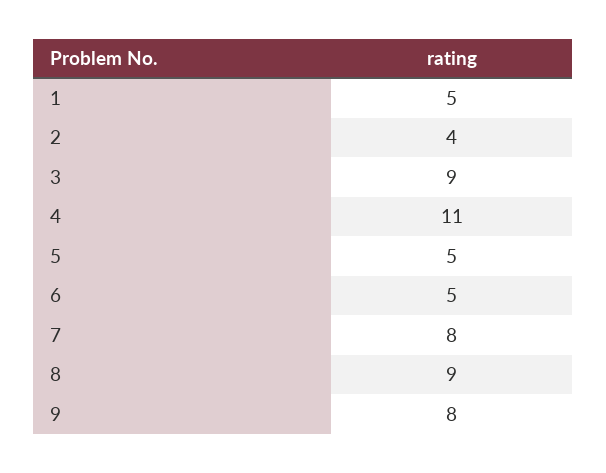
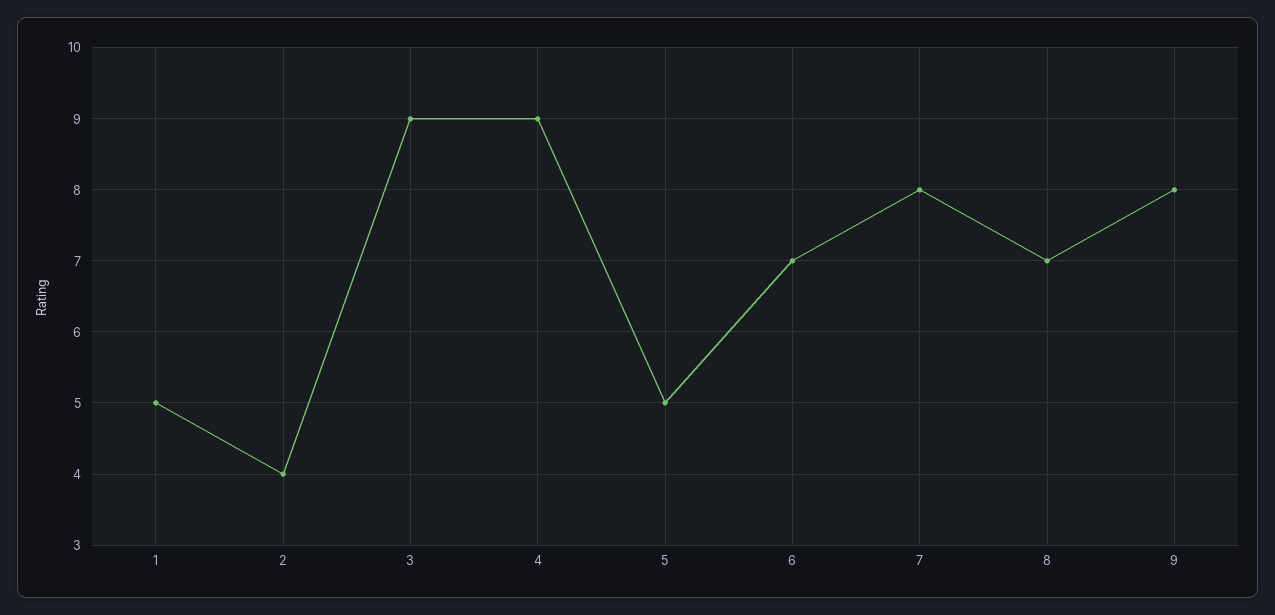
4: 11 -> 9
6: 5 -> 7
8: 9 -> 7

